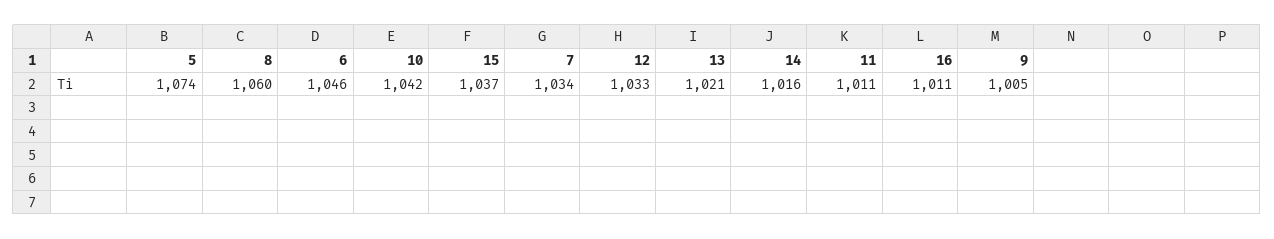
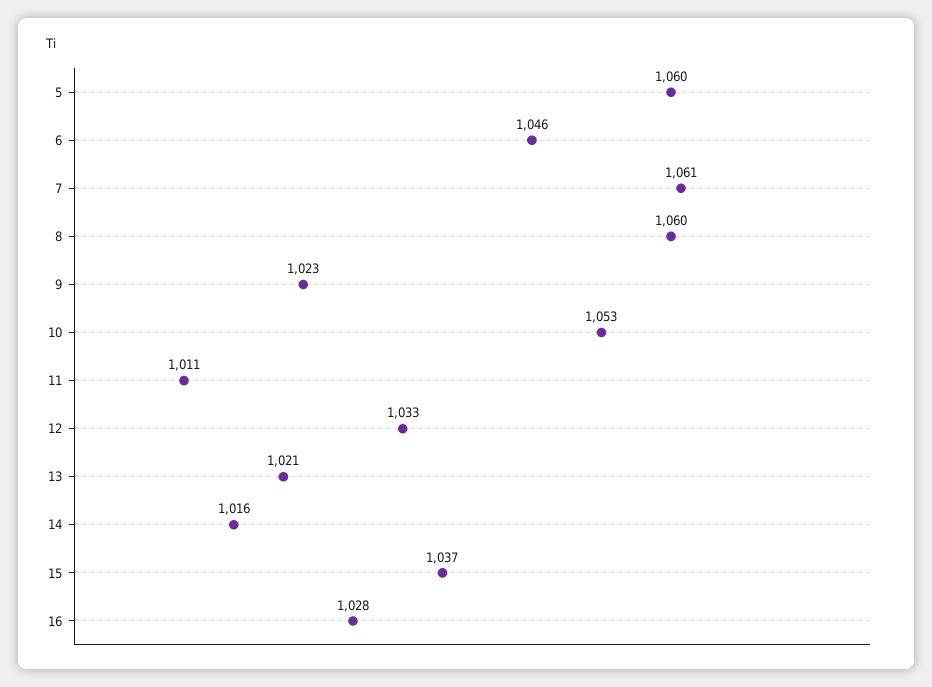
5: 1074 -> 1060
10: 1042 -> 1053
7: 1034 -> 1061
16: 1011 -> 1028
9: 1005 -> 1023

